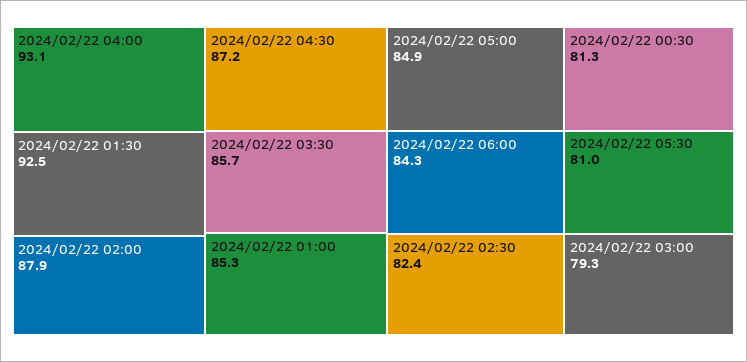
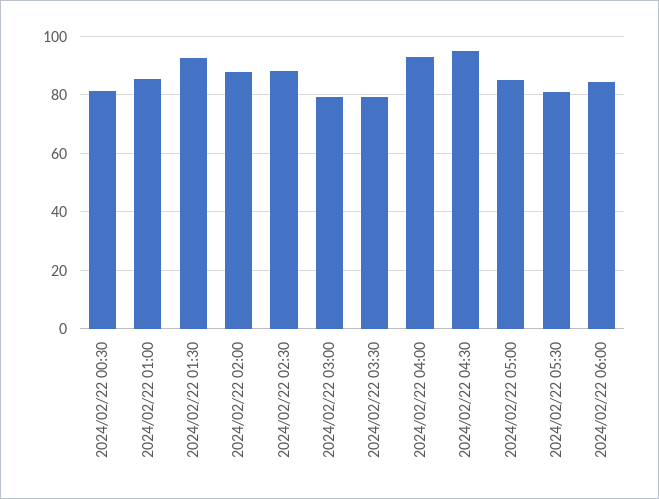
2024/02/22 04:30: 87.2 -> 95
2024/02/22 03:30: 85.7 -> 80
2024/02/22 02:30: 82.4 -> 87.5

